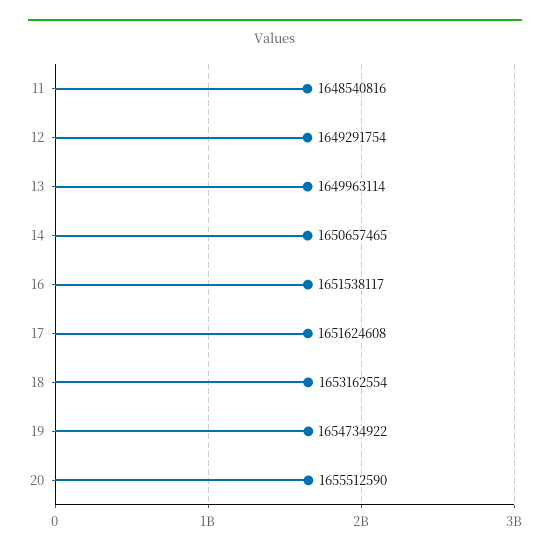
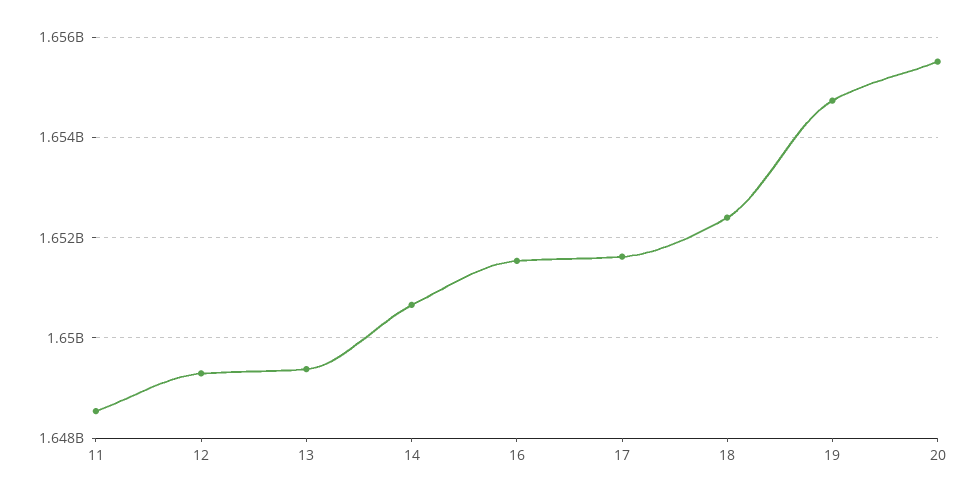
13: 1649963114 -> 1649400000
18: 1653162554 -> 1652400000

